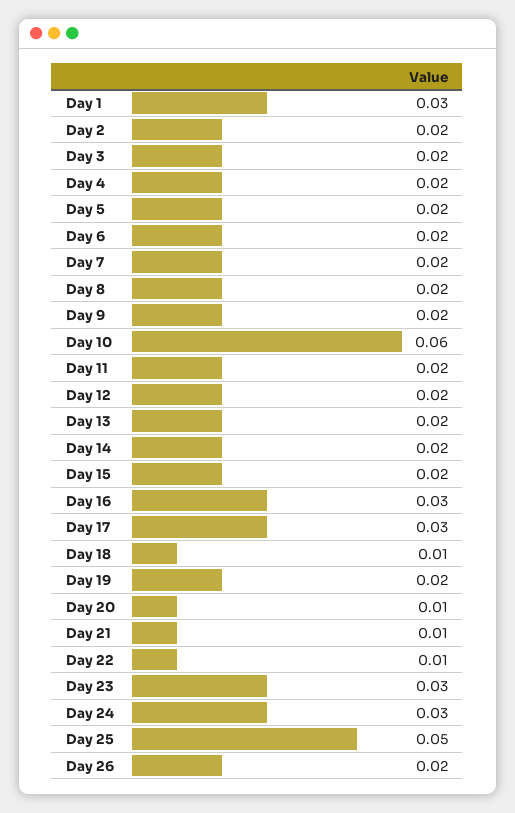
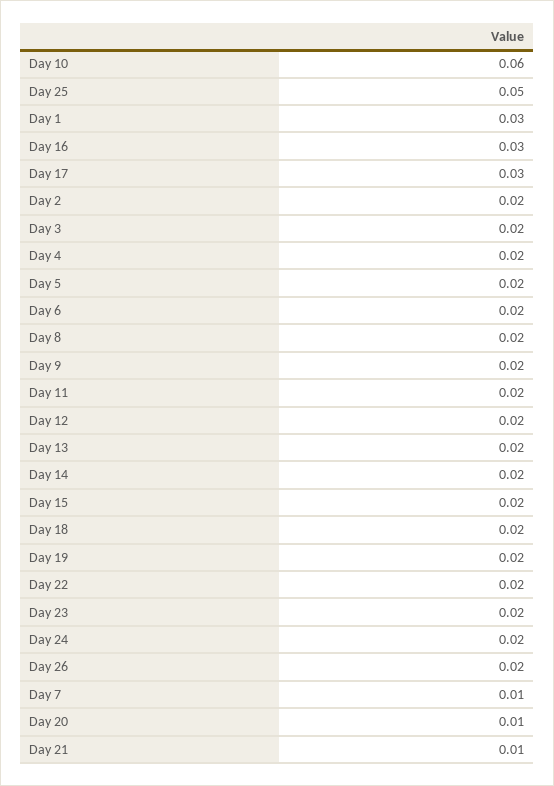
Day 7: 0.02 -> 0.01
Day 18: 0.01 -> 0.02
Day 22: 0.01 -> 0.02
Day 23: 0.03 -> 0.02
Day 24: 0.03 -> 0.02

